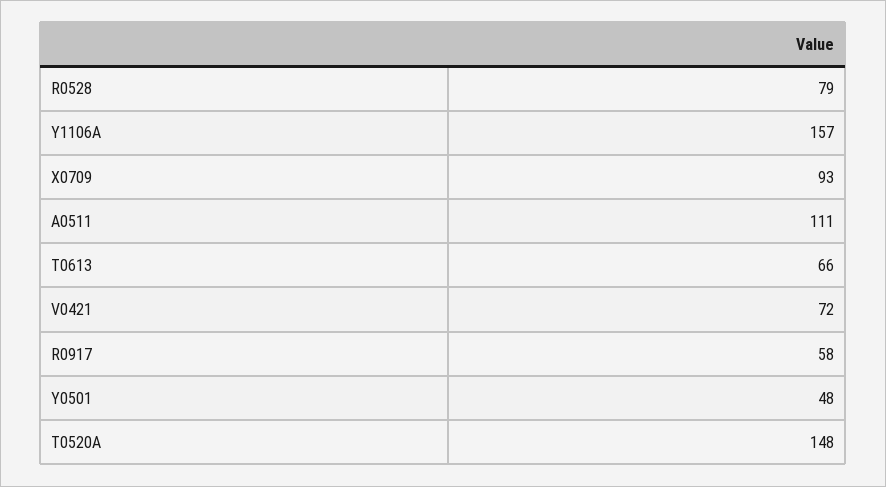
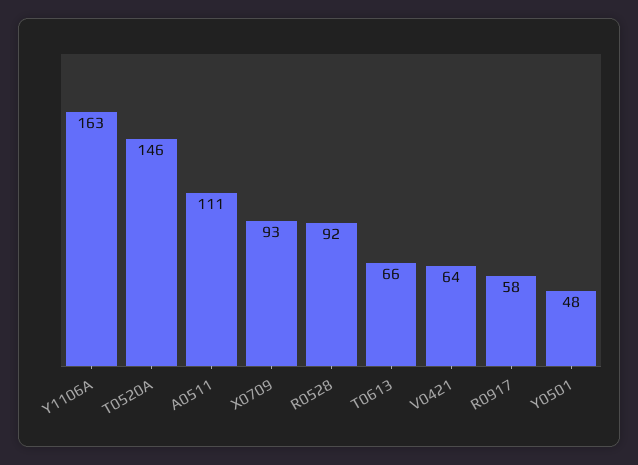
R0528: 79 -> 92
Y1106A: 157 -> 163
V0421: 72 -> 64
T0520A: 148 -> 146

